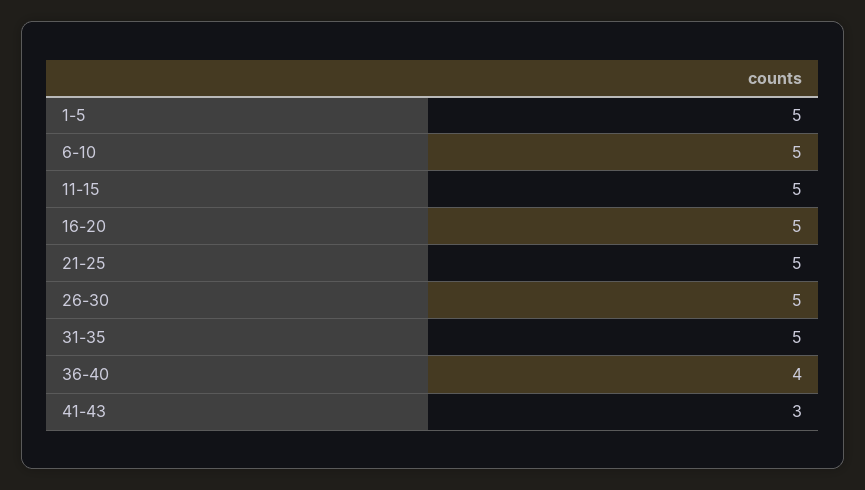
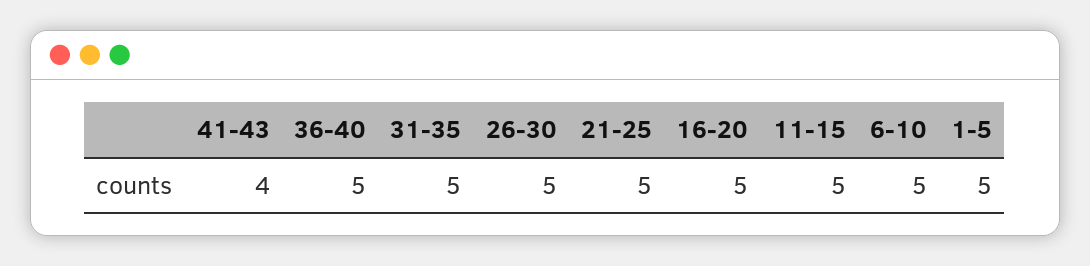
36-40: 4 -> 5
41-43: 3 -> 4

